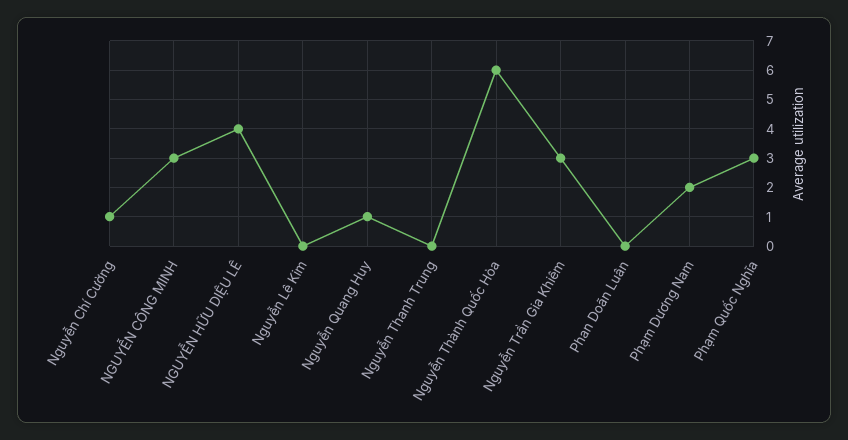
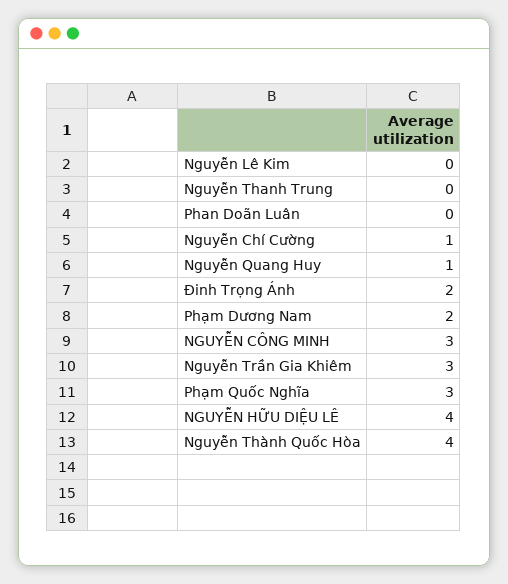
Nguyễn Thành Quốc Hòa: 6 -> 4
Đinh Trọng Ánh: none -> 2

